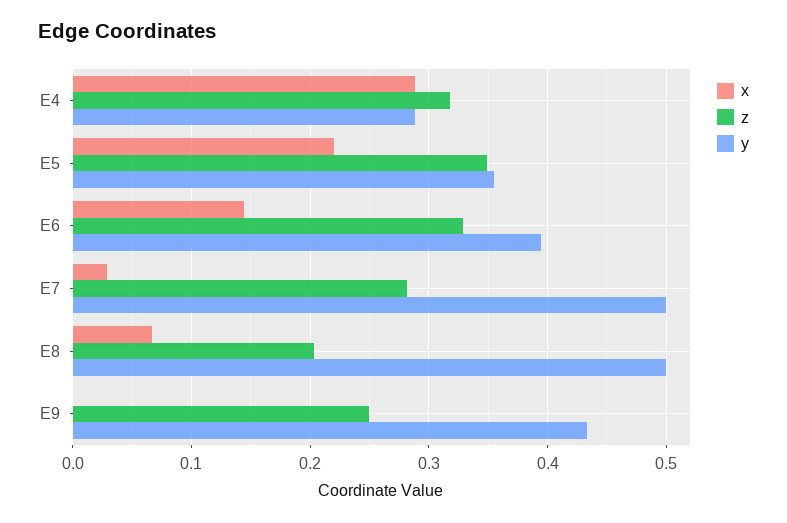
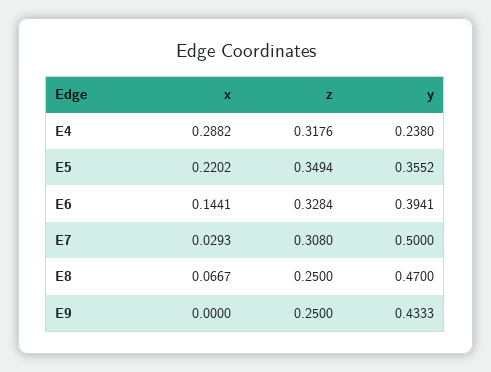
y, E4: 0.29 -> 0.238
z, E7: 0.28 -> 0.308
z, E8: 0.2 -> 0.25
y, E8: 0.5 -> 0.47

